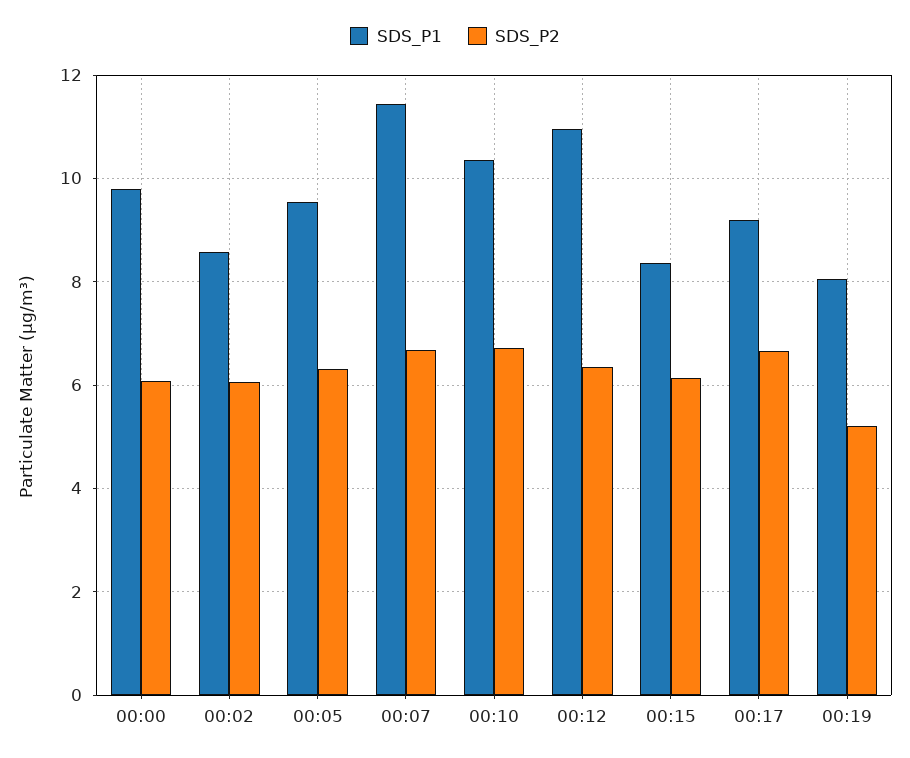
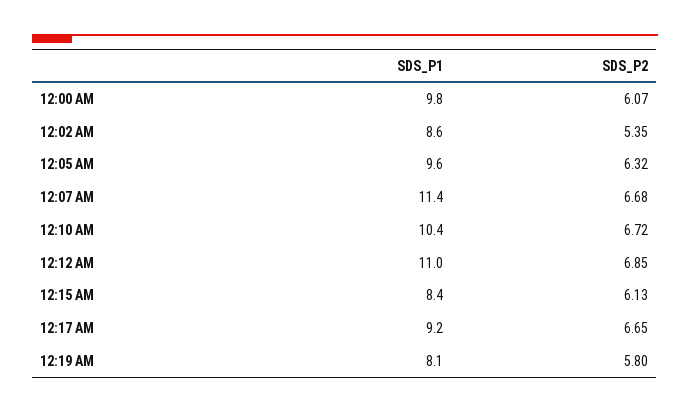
SDS_P2, 00:02: 6 -> 5.35
SDS_P2, 00:12: 6.4 -> 6.85
SDS_P2, 00:19: 5.2 -> 5.8

